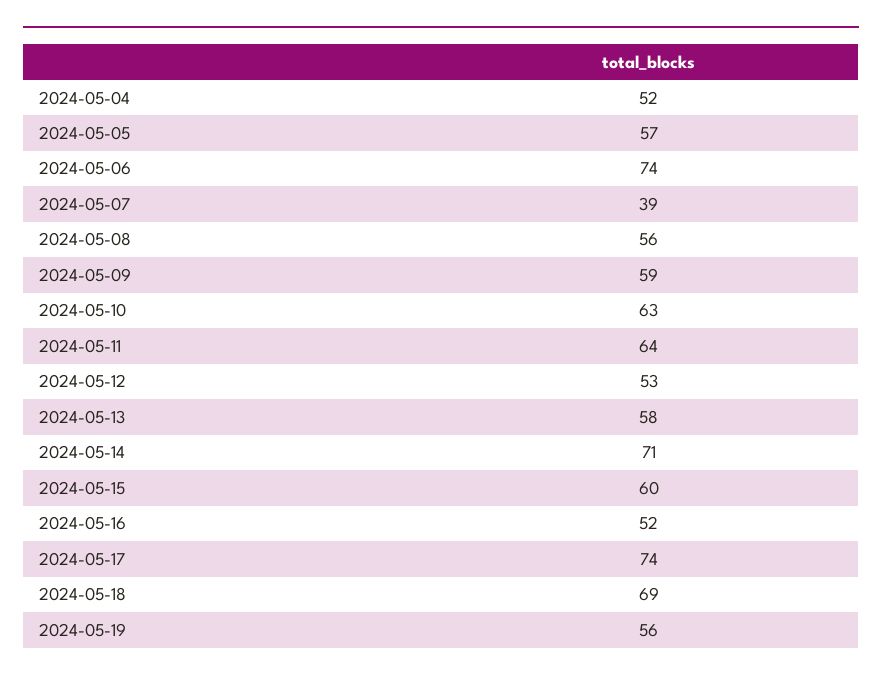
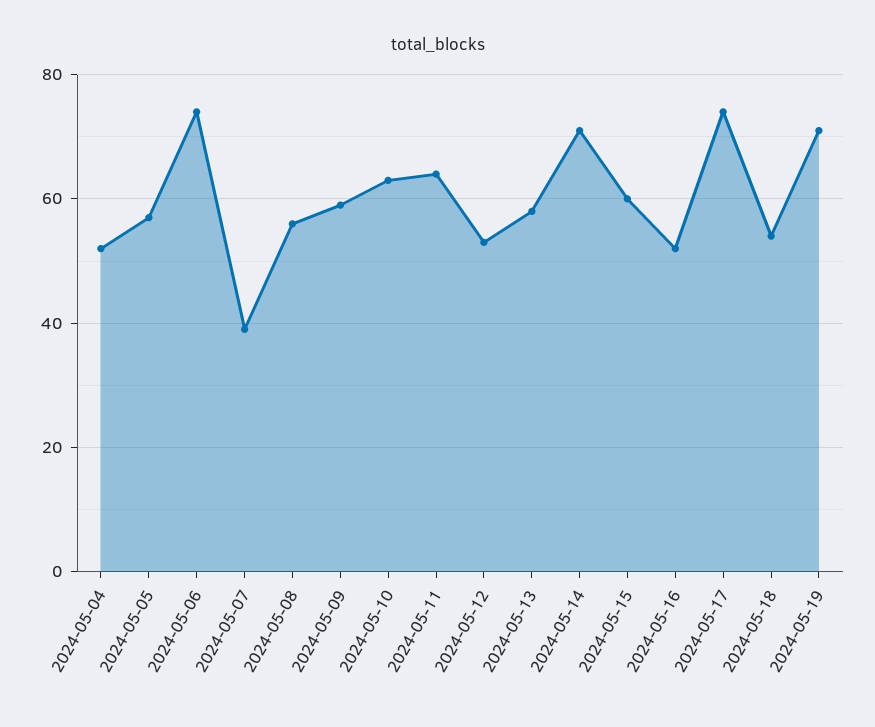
2024-05-18: 69 -> 55
2024-05-19: 56 -> 70

